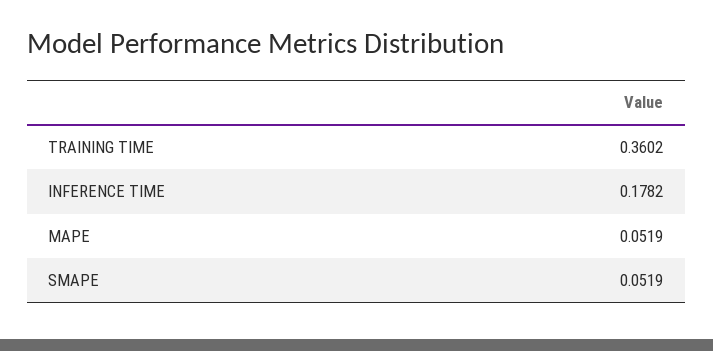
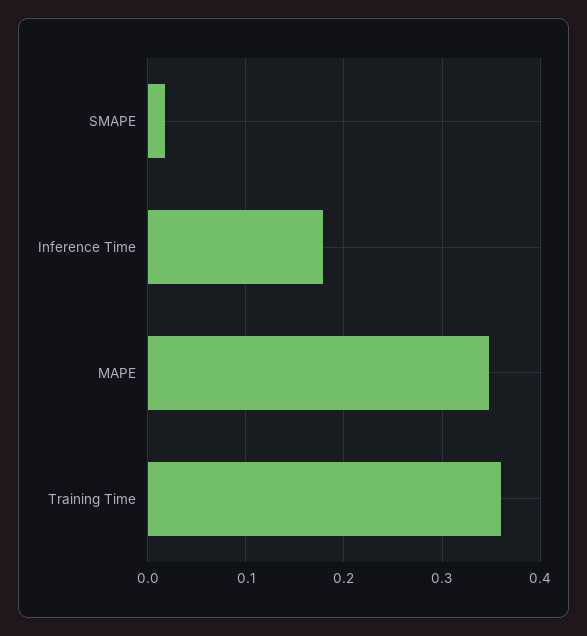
MAPE: 0.0519 -> 0.35
SMAPE: 0.0519 -> 0.02

